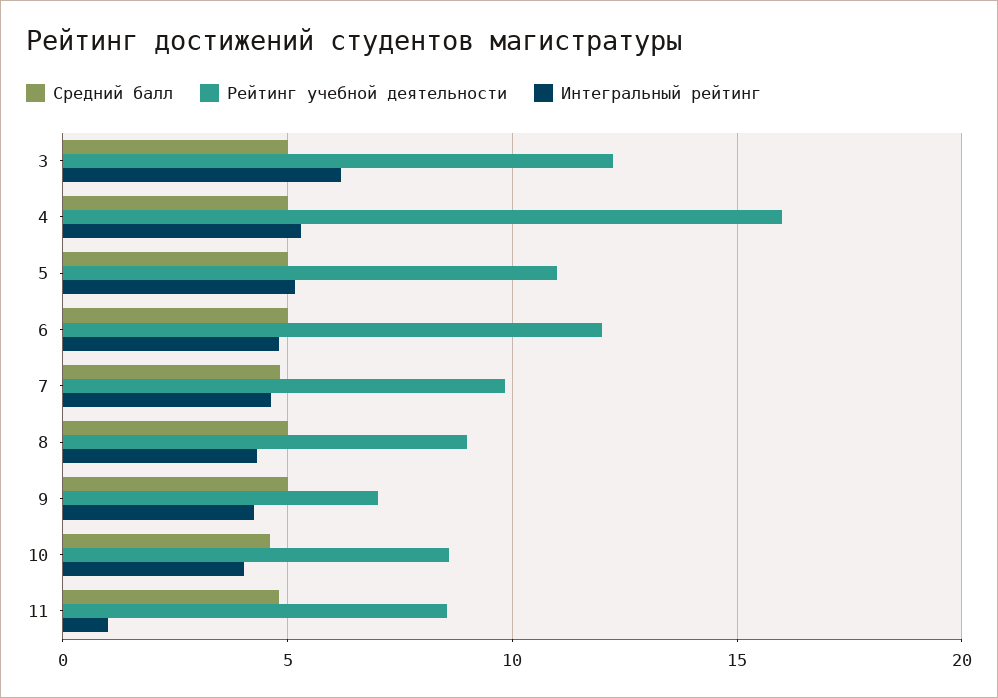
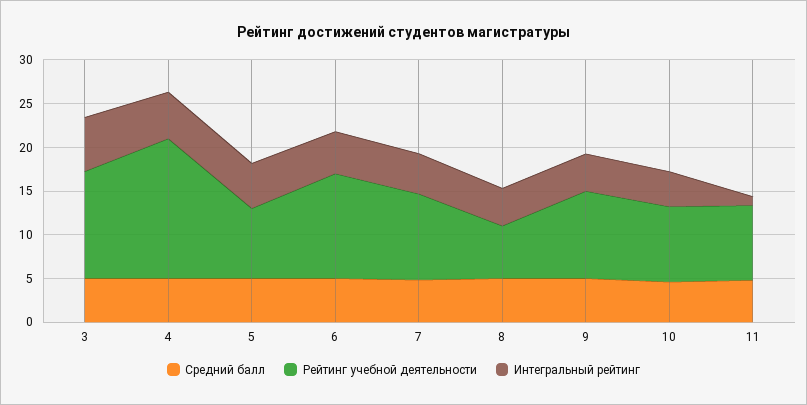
Рейтинг учебной деятельности, 5: 11 -> 8
Рейтинг учебной деятельности, 8: 9 -> 6
Рейтинг учебной деятельности, 9: 7 -> 10

